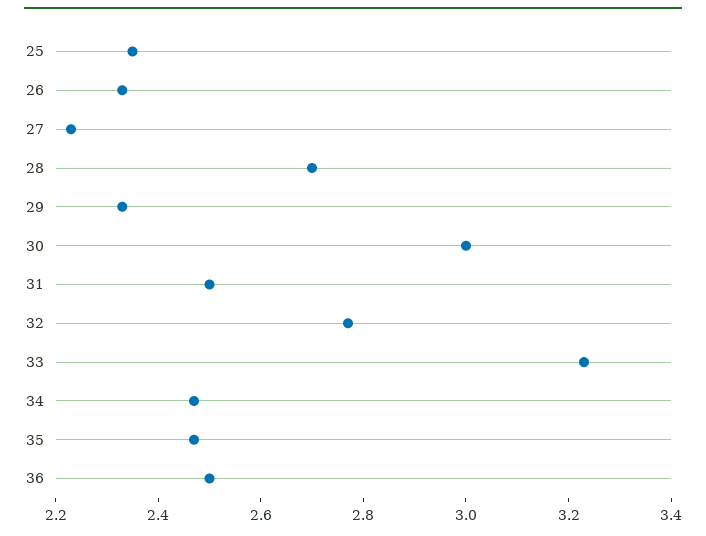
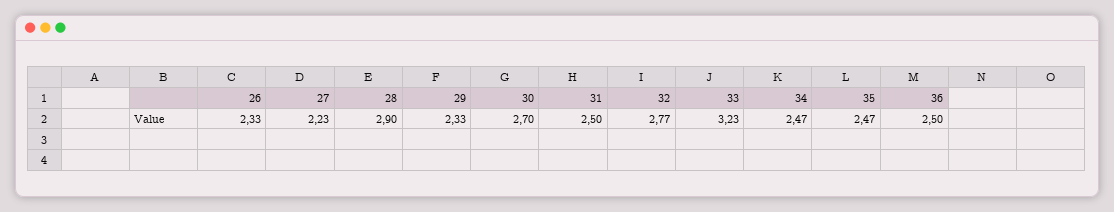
25: 2.35 -> none
28: 2.7 -> 2.9
30: 3 -> 2.7

